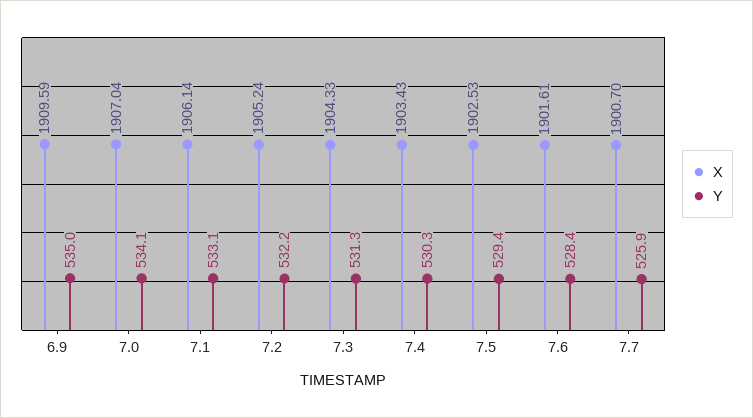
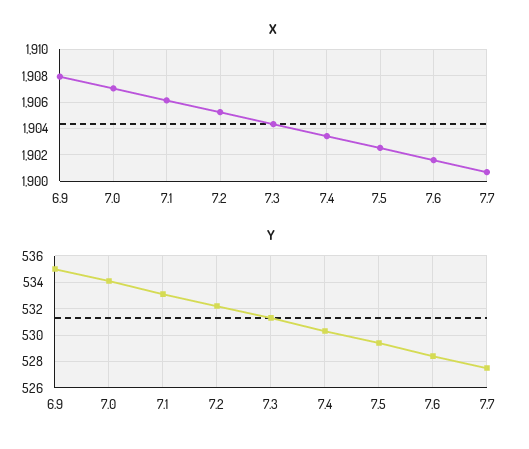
X, 6.9: 1909.59 -> 1908
Y, 7.7: 525.9 -> 527.5

